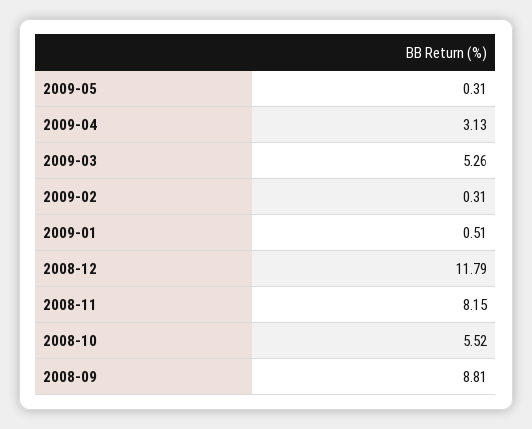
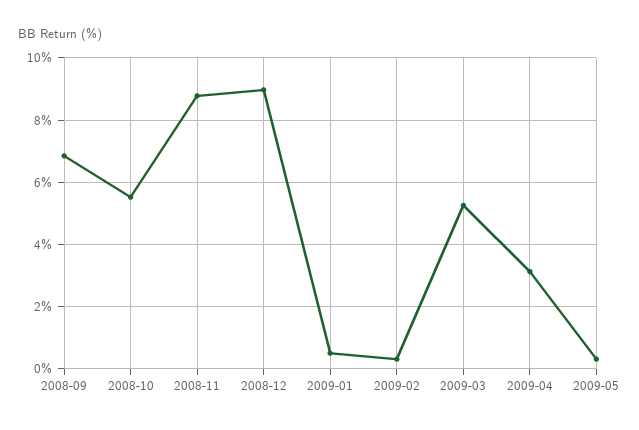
2008-12: 11.79 -> 9
2008-11: 8.15 -> 8.8
2008-09: 8.81 -> 6.8

